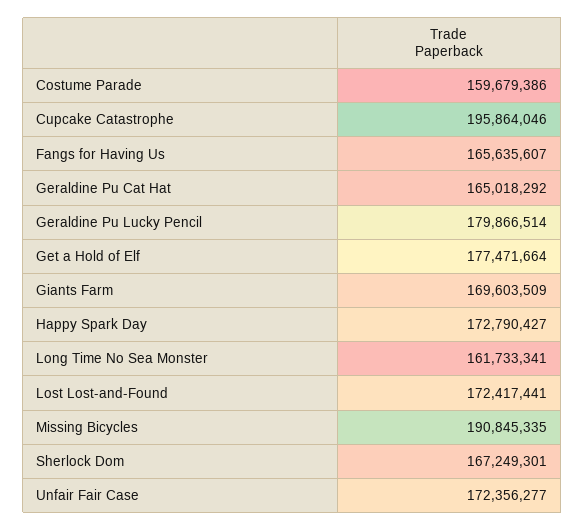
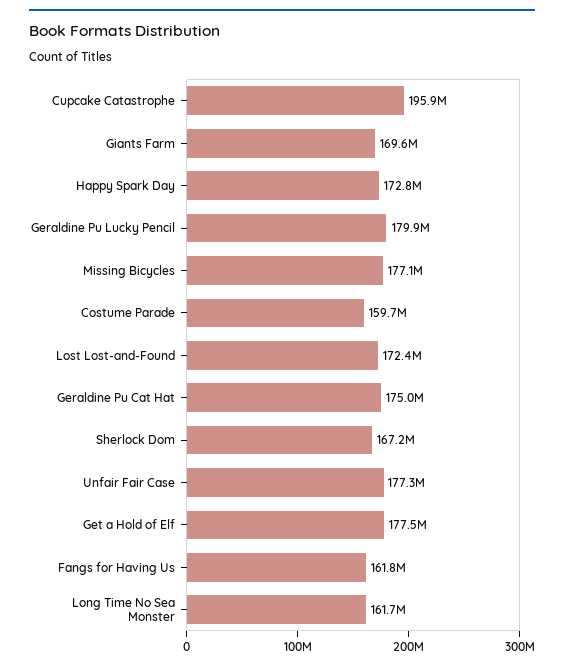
Fangs for Having Us: 165635607 -> 161800000
Geraldine Pu Cat Hat: 165018292 -> 175000000
Missing Bicycles: 190845335 -> 177100000
Unfair Fair Case: 172356277 -> 177300000

